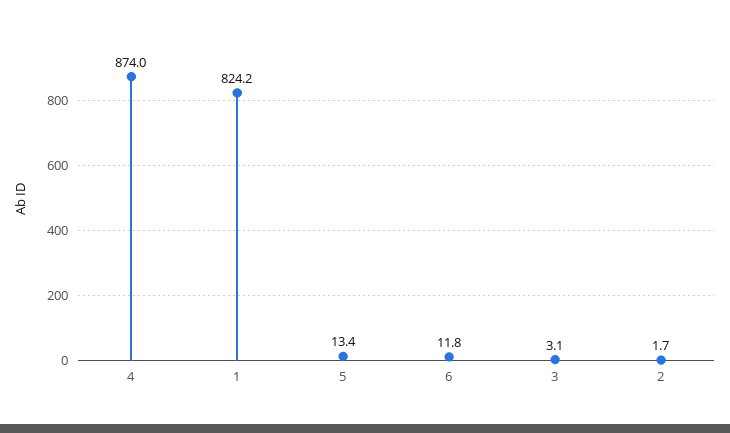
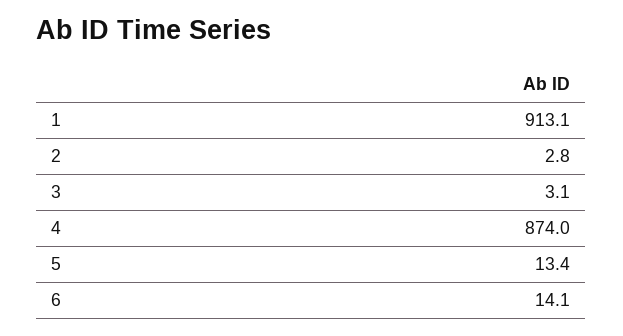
1: 824.2 -> 913.1
6: 11.8 -> 14.1
2: 1.7 -> 2.8

